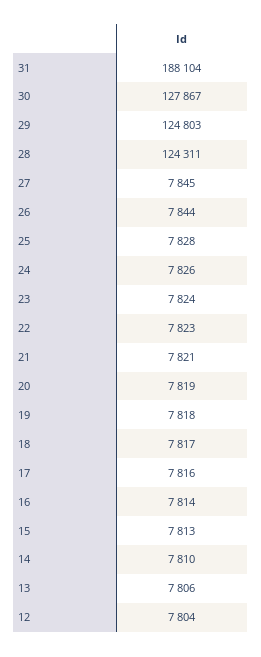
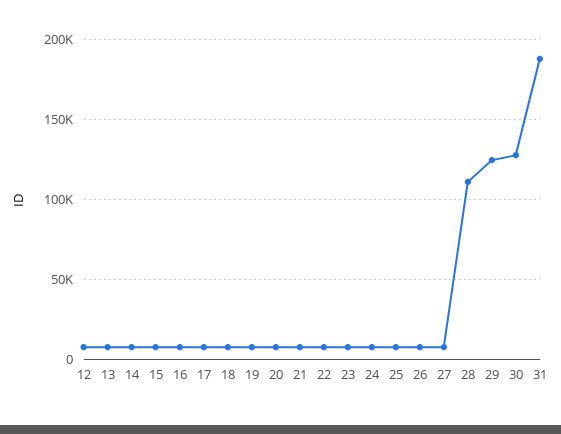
28: 124311 -> 110000

